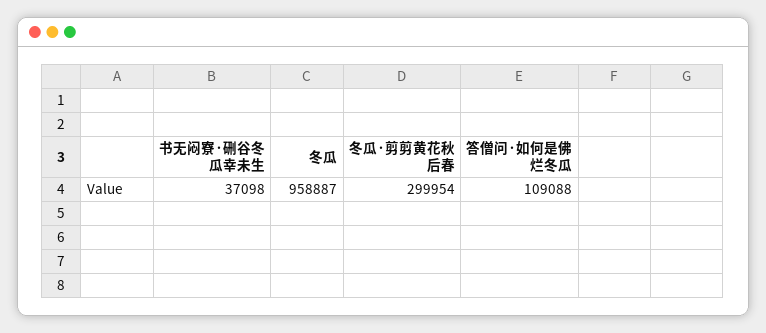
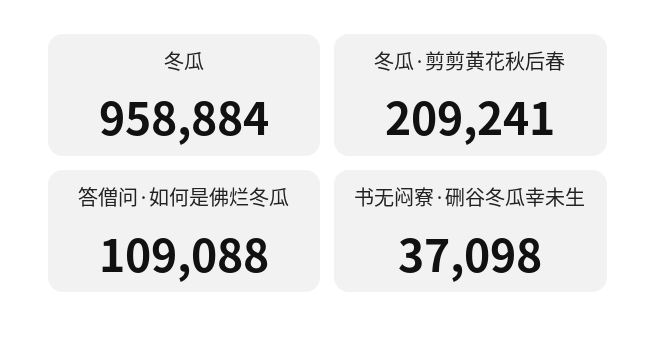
冬瓜: 958887 -> 958884
冬瓜·剪剪黄花秋后春: 299954 -> 209241

